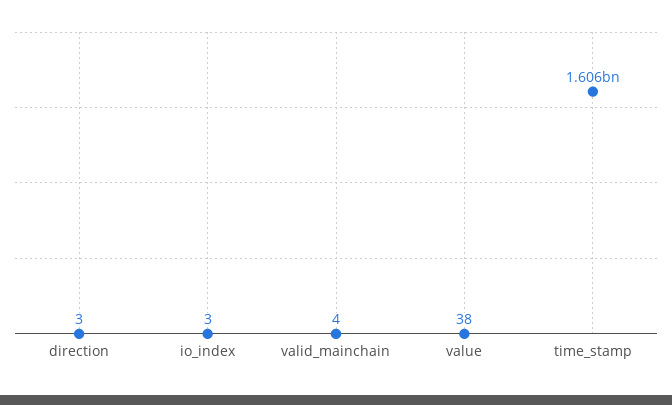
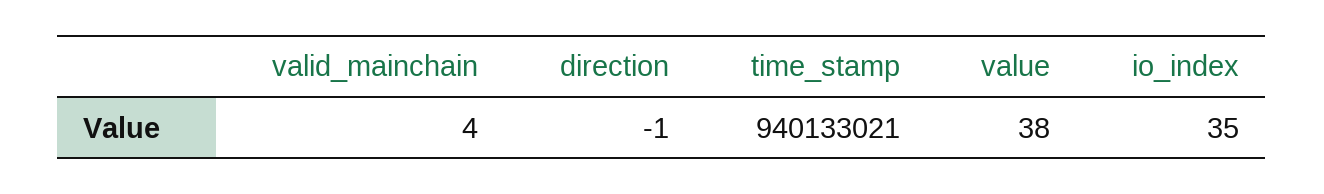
direction: 3 -> -1
io_index: 3 -> 35
time_stamp: 1606000000 -> 940133021

